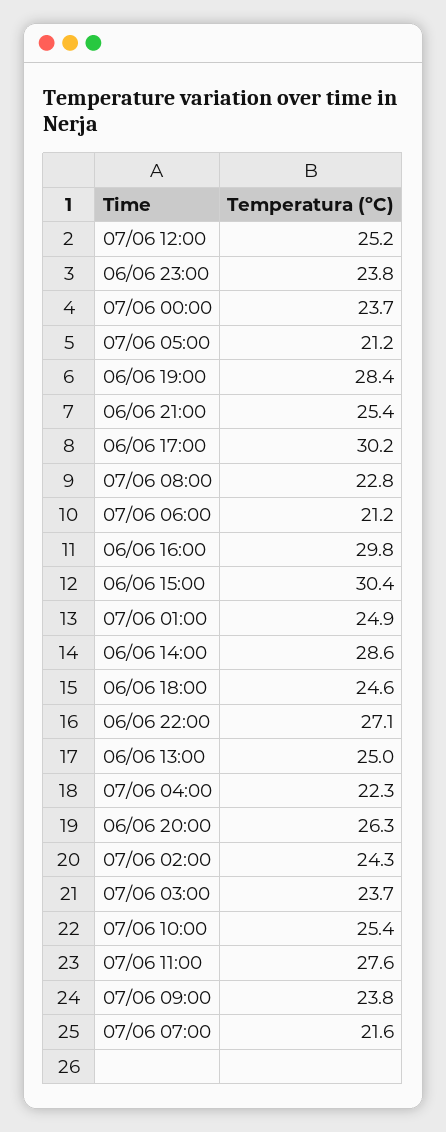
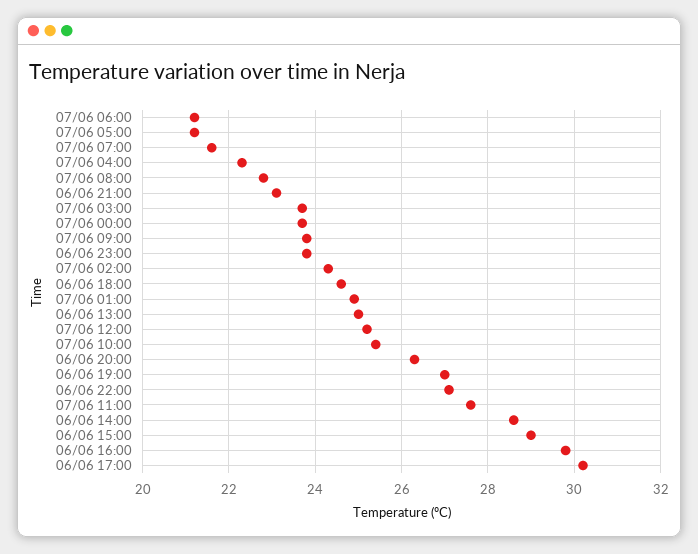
06/06 19:00: 28.4 -> 27
06/06 21:00: 25.4 -> 23
06/06 15:00: 30.4 -> 29

